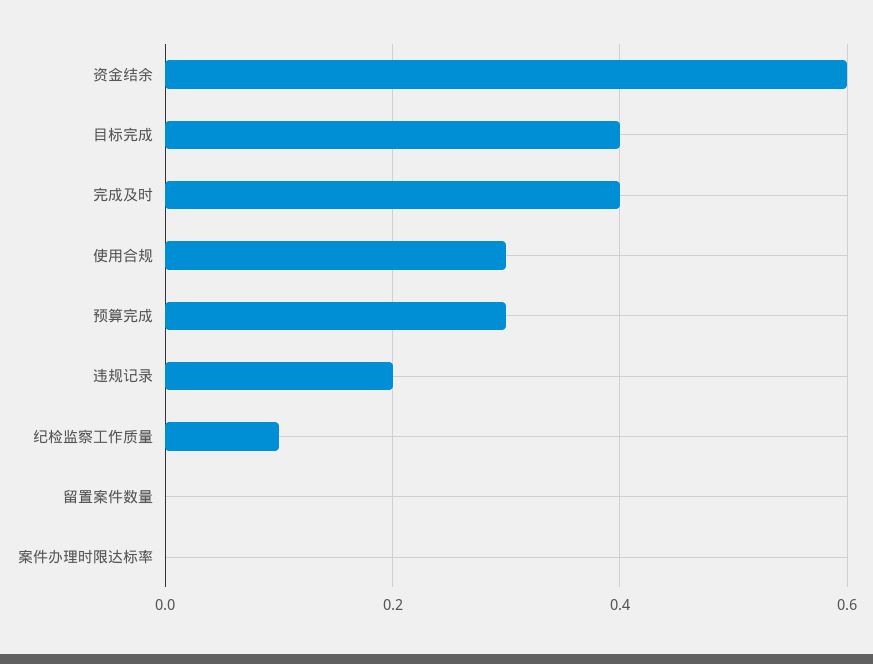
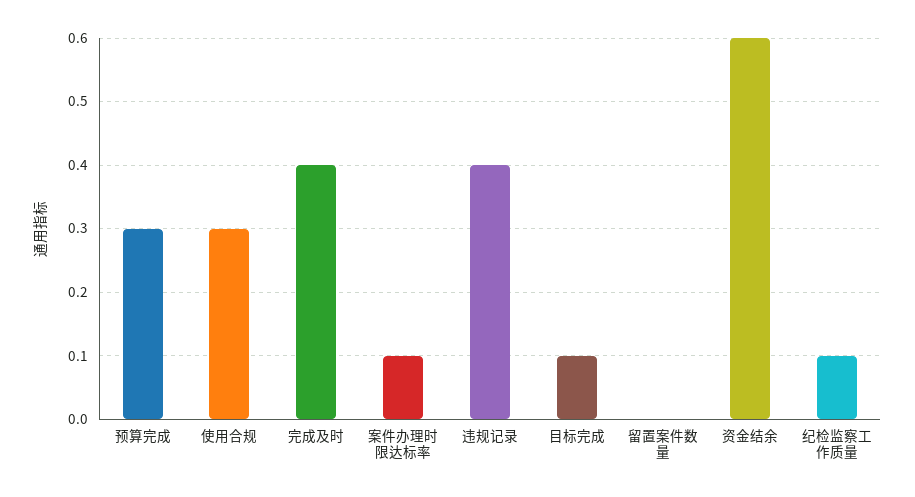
目标完成: 0.4 -> 0.1
违规记录: 0.2 -> 0.4
案件办理时限达标率: 0 -> 0.1

